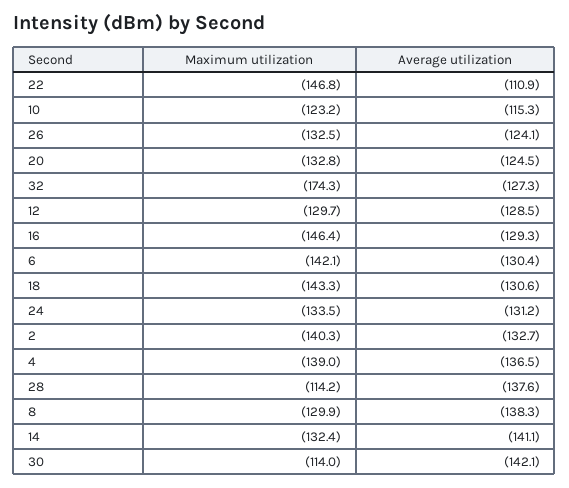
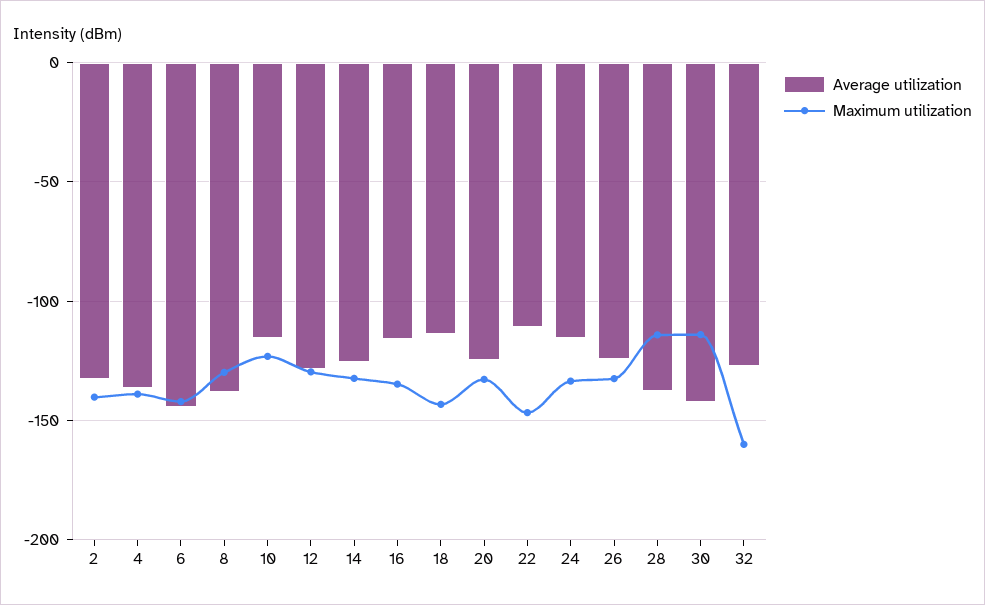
Maximum utilization, 32: -174.3 -> -160
Maximum utilization, 16: -146.4 -> -135
Average utilization, 16: -129.3 -> -115
Average utilization, 6: -130.4 -> -145
Average utilization, 18: -130.6 -> -115
Average utilization, 24: -131.2 -> -115
Average utilization, 14: -141.1 -> -125

